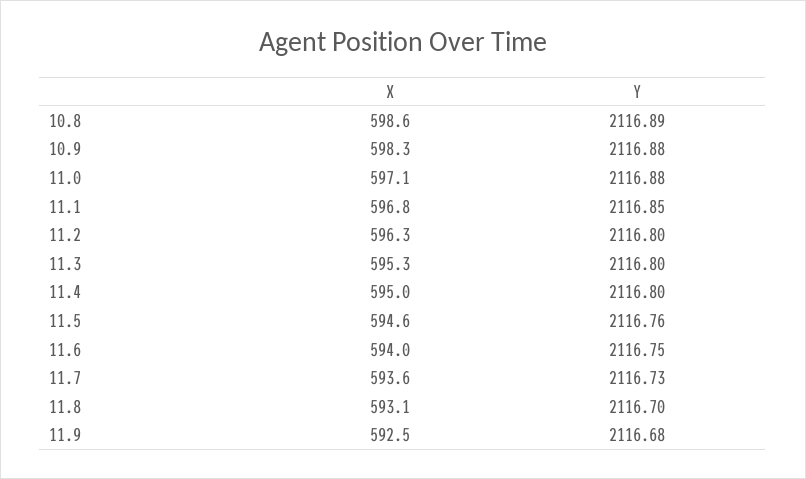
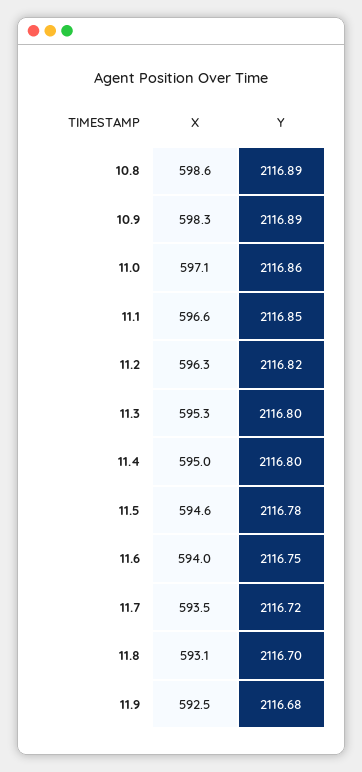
Y, 10.9: 2116.88 -> 2116.89
Y, 11.0: 2116.88 -> 2116.86
X, 11.1: 596.8 -> 596.6
Y, 11.2: 2116.8 -> 2116.82
Y, 11.5: 2116.76 -> 2116.78
X, 11.7: 593.6 -> 593.5
Y, 11.7: 2116.73 -> 2116.72

